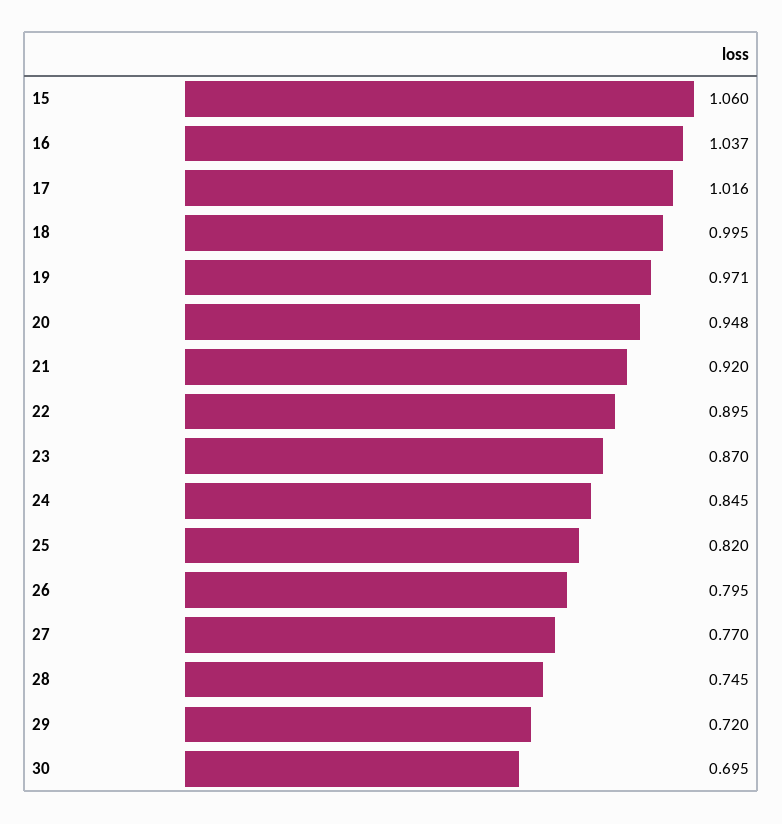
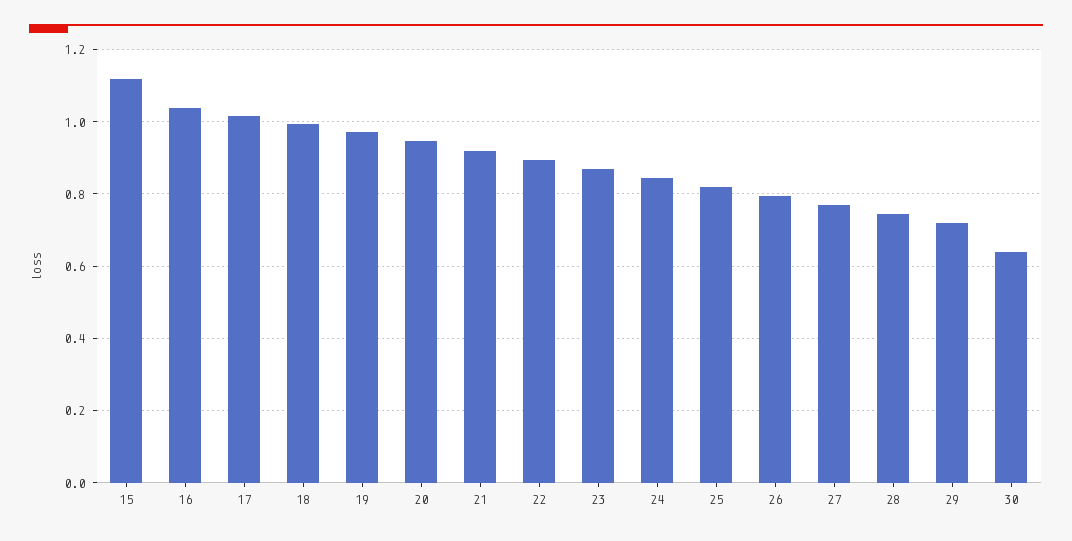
15: 1.06 -> 1.12
30: 0.695 -> 0.64

